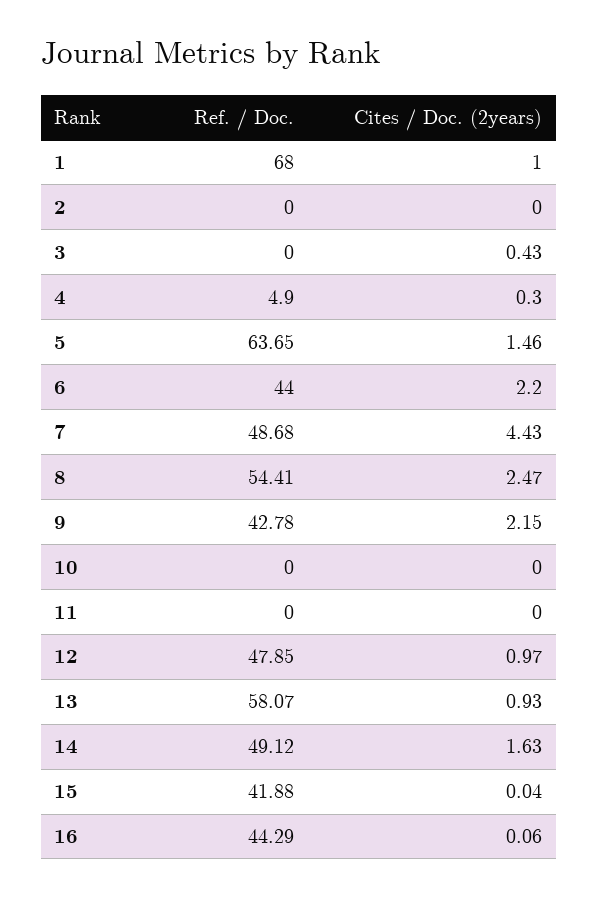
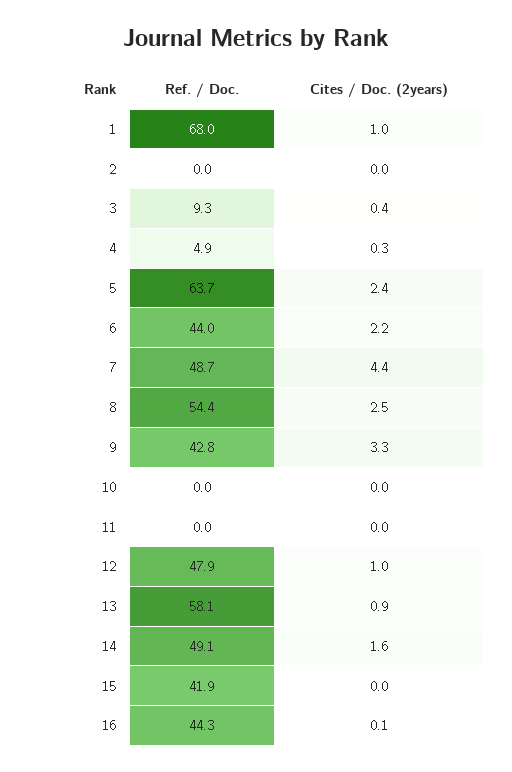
Ref. / Doc., 3: 0 -> 9.3
Cites / Doc. (2years), 5: 1.46 -> 2.4
Cites / Doc. (2years), 9: 2.15 -> 3.3

